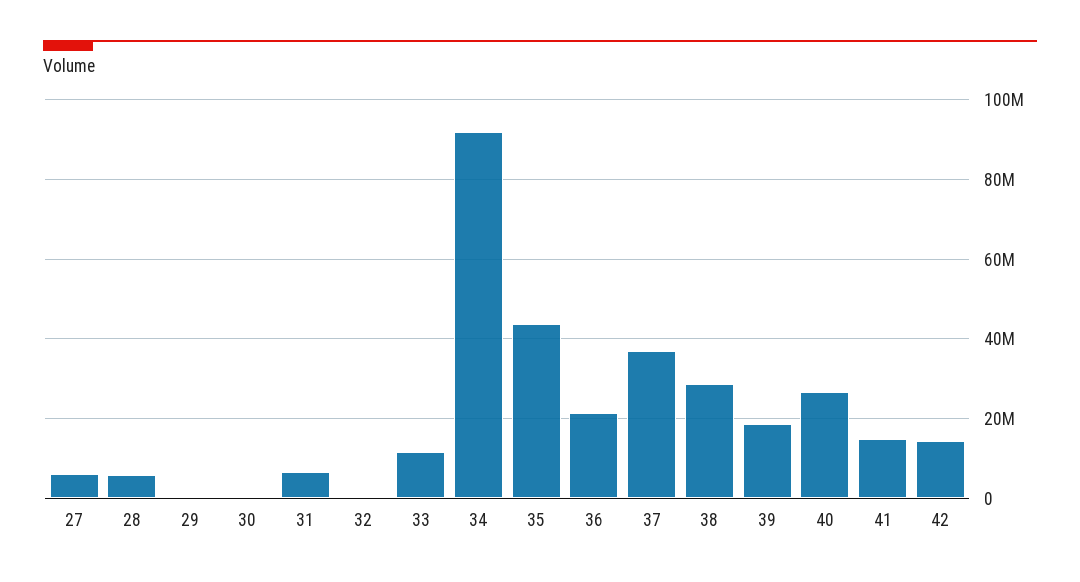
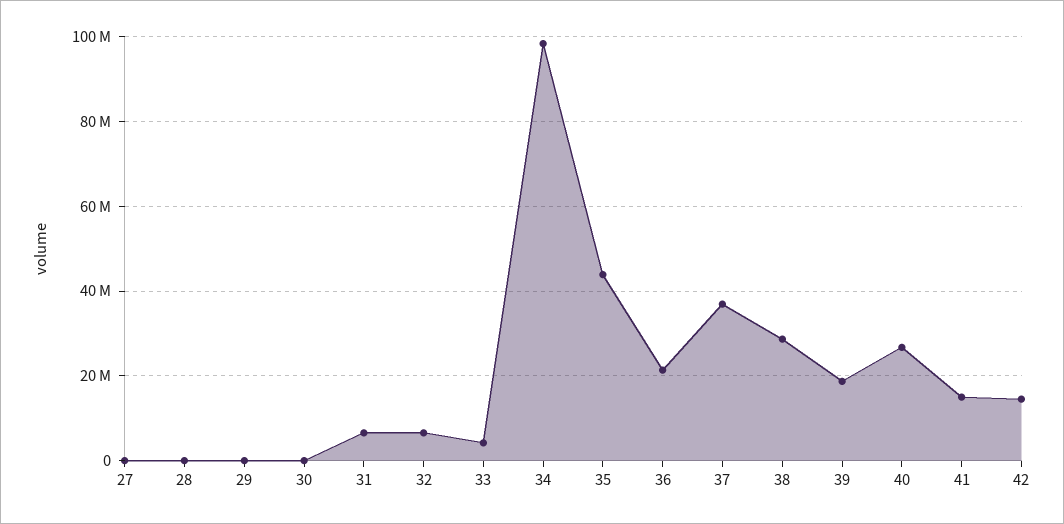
27: 6000000 -> 0
28: 6000000 -> 0
32: 0 -> 6000000
33: 12000000 -> 4000000
34: 92000000 -> 98000000

